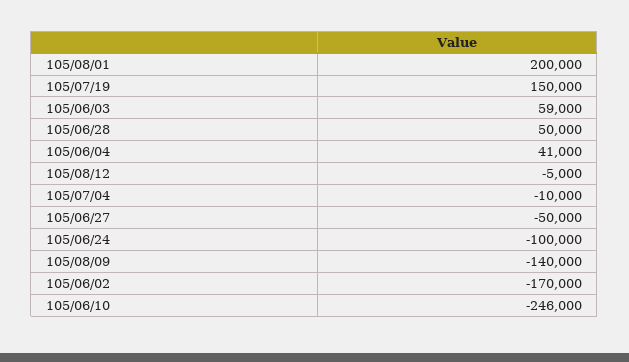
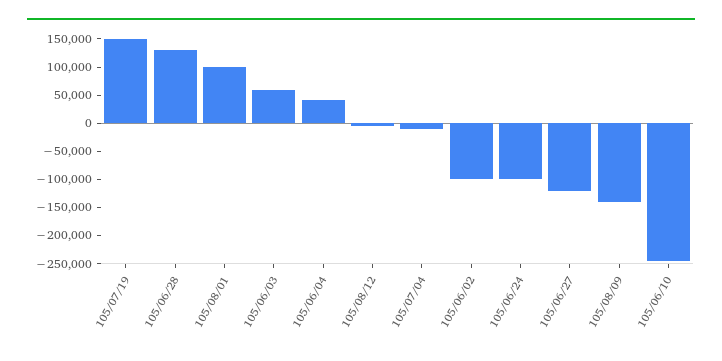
105/08/01: 200000 -> 100000
105/06/28: 50000 -> 125000
105/06/27: -50000 -> -125000
105/06/02: -170000 -> -100000

